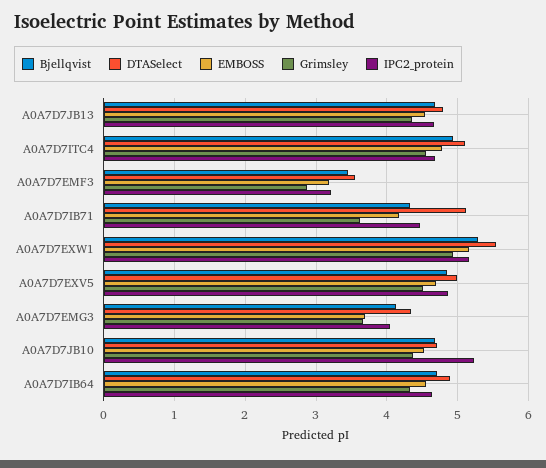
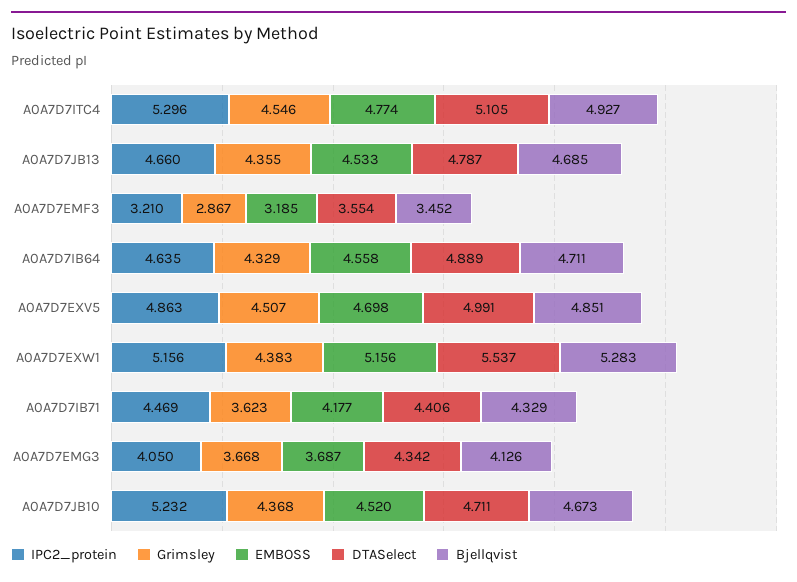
IPC2_protein, A0A7D7ITC4: 4.7 -> 5.296
DTASelect, A0A7D7IB71: 5.1 -> 4.406
Grimsley, A0A7D7EXW1: 4.9 -> 4.383

